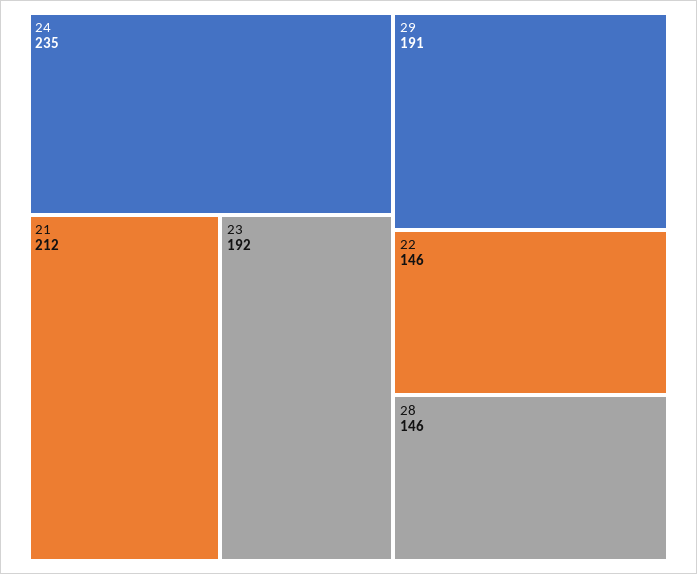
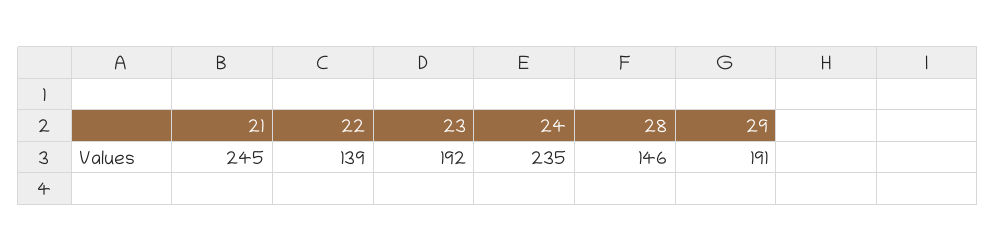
21: 212 -> 245
22: 146 -> 139

